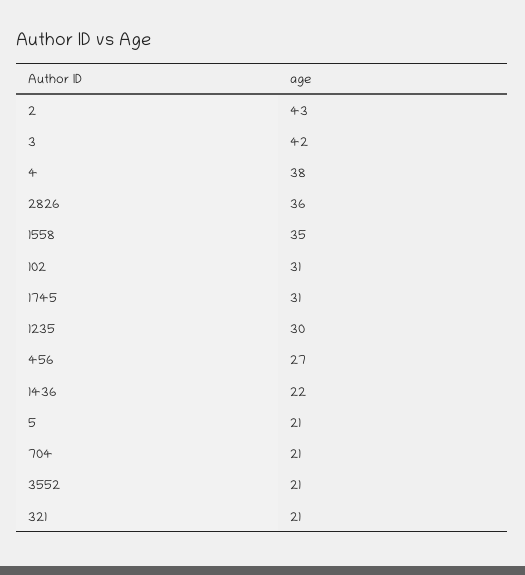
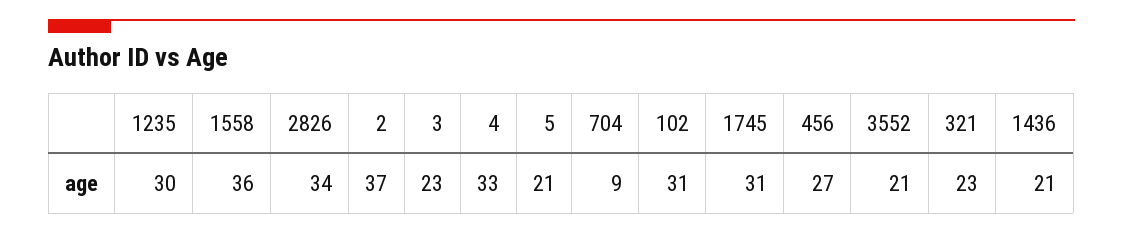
2: 43 -> 37
3: 42 -> 23
4: 38 -> 33
2826: 36 -> 34
1558: 35 -> 36
1436: 22 -> 21
704: 21 -> 9
321: 21 -> 23

